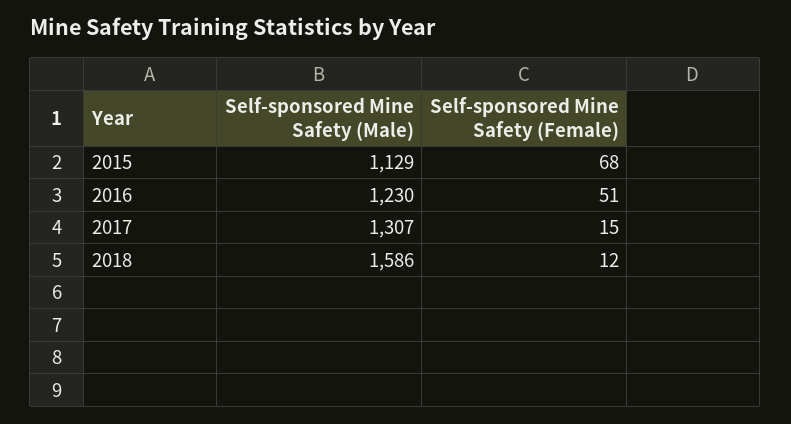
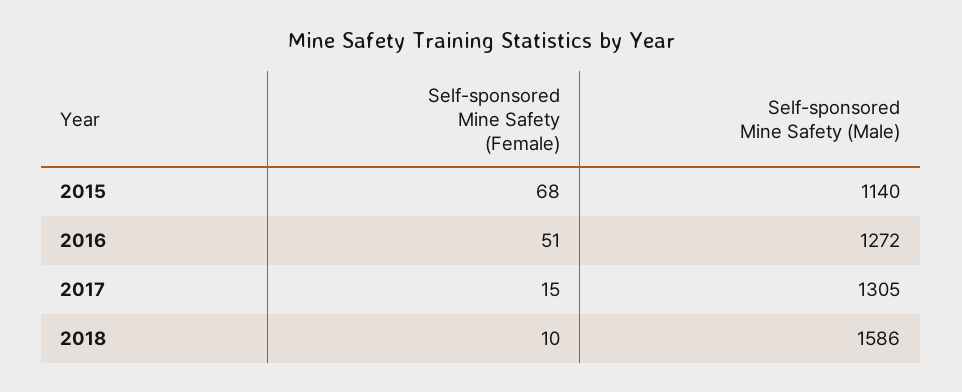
Self-sponsored Mine Safety (Male), 2015: 1129 -> 1140
Self-sponsored Mine Safety (Male), 2016: 1230 -> 1272
Self-sponsored Mine Safety (Male), 2017: 1307 -> 1305
Self-sponsored Mine Safety (Female), 2018: 12 -> 10

